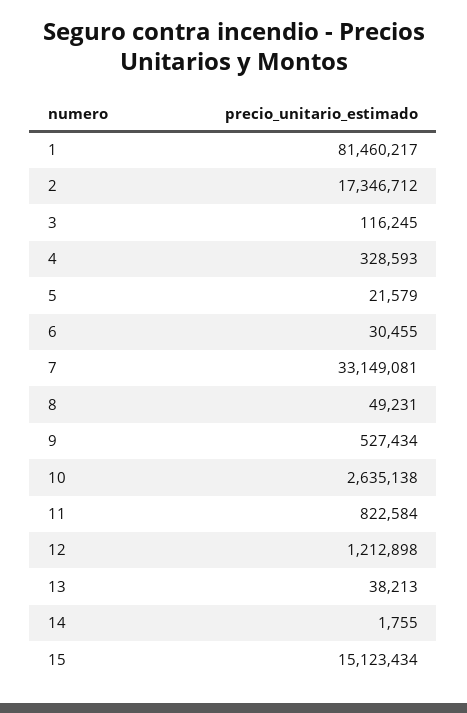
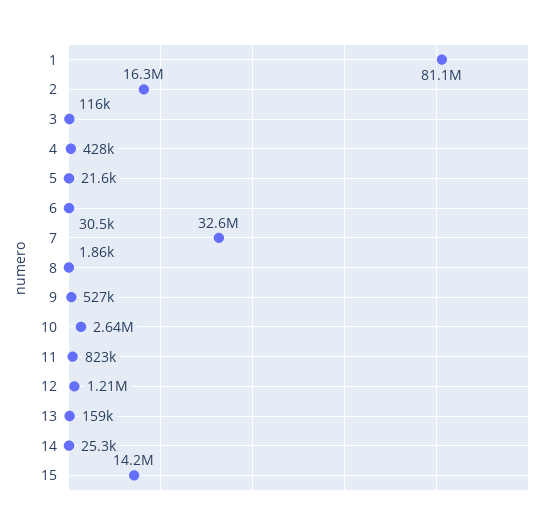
1: 81460217 -> 81100000
2: 17346712 -> 16300000
4: 328593 -> 428000
7: 33149081 -> 32600000
8: 49231 -> 1860
13: 38213 -> 159000
14: 1755 -> 25300
15: 15123434 -> 14200000

